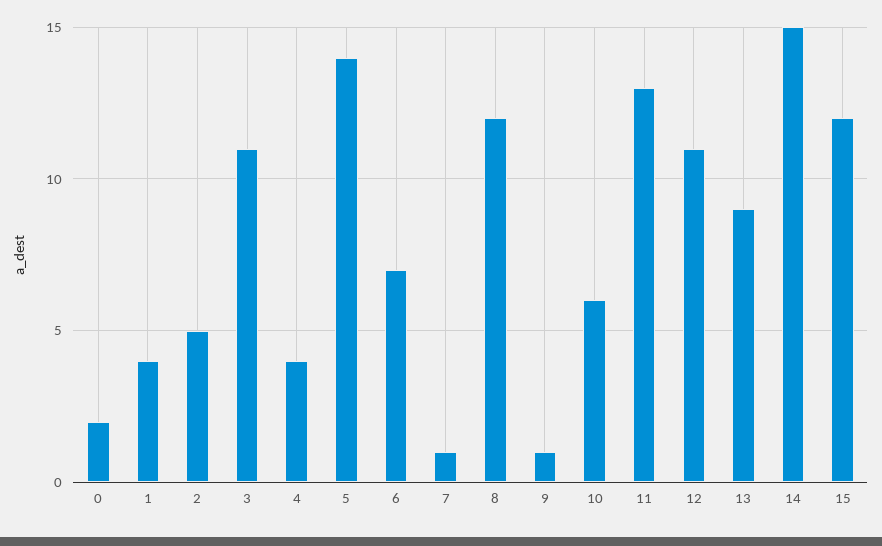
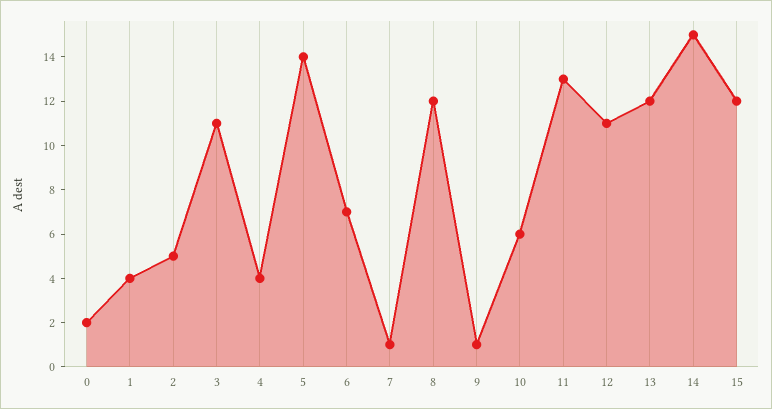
13: 9 -> 12

